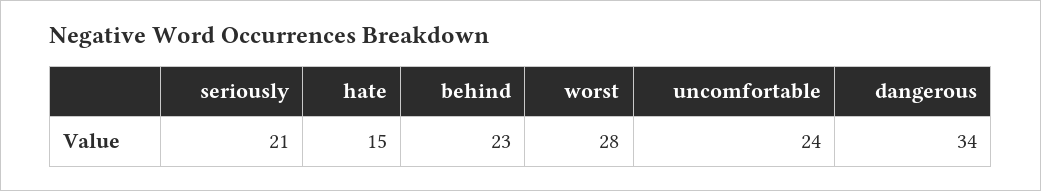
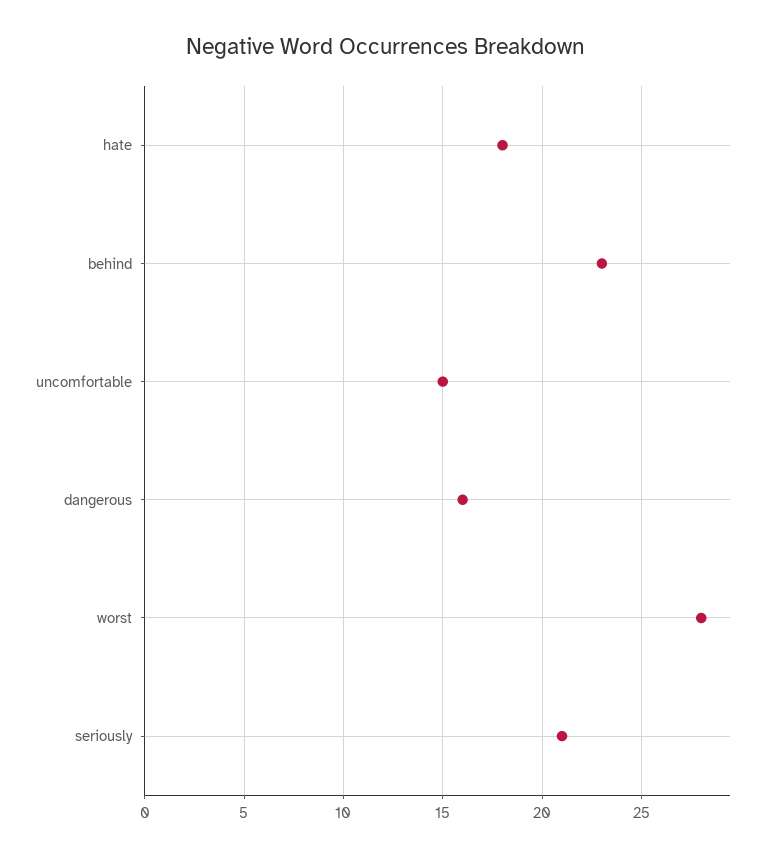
hate: 15 -> 18
uncomfortable: 24 -> 15
dangerous: 34 -> 16

